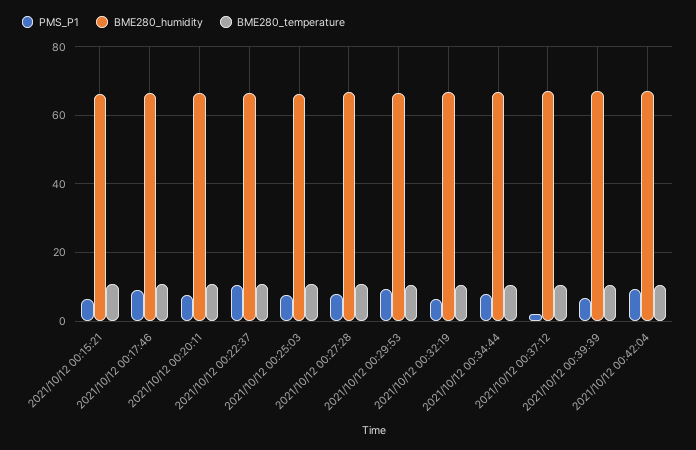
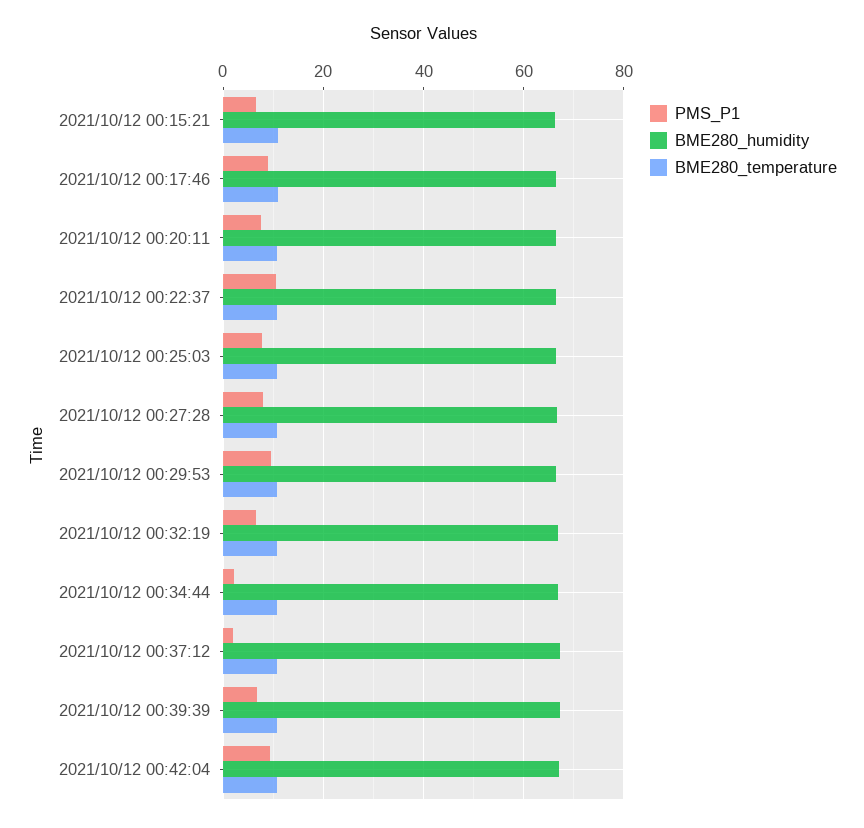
PMS_P1, 2021/10/12 00:34:44: 8 -> 2

